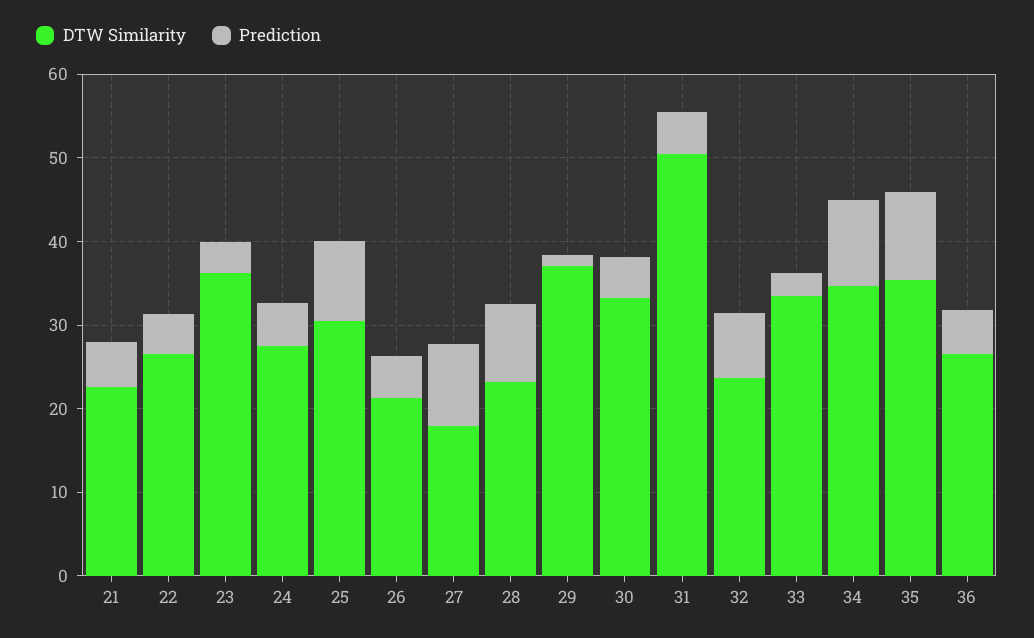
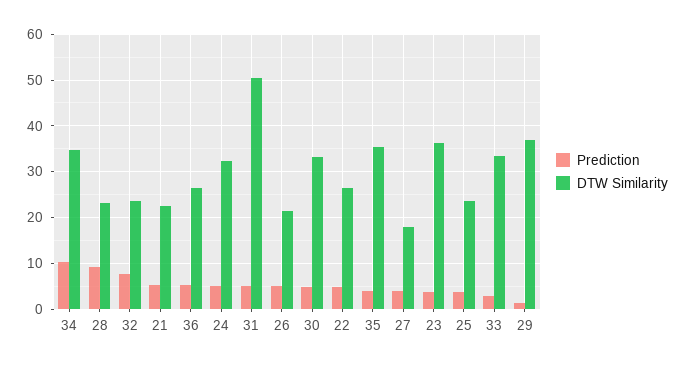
DTW Similarity, 24: 28 -> 32
DTW Similarity, 25: 30 -> 24
Prediction, 25: 10 -> 4
Prediction, 27: 10 -> 4
Prediction, 35: 10 -> 4

